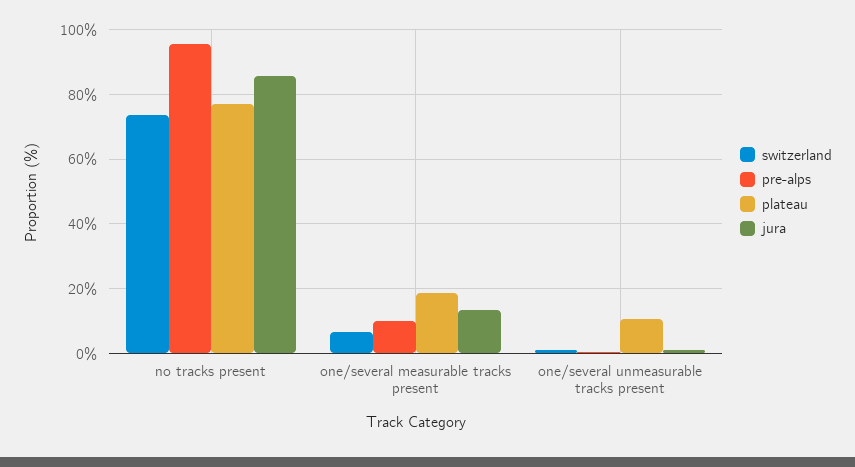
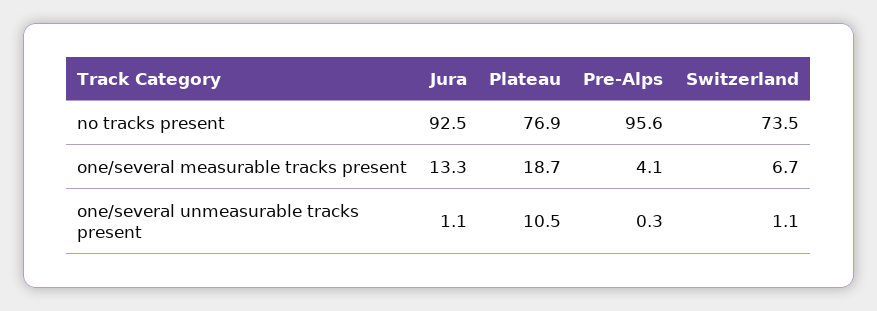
jura, no tracks present: 86 -> 92.5
pre-alps, one/several measurable tracks present: 10 -> 4.1

